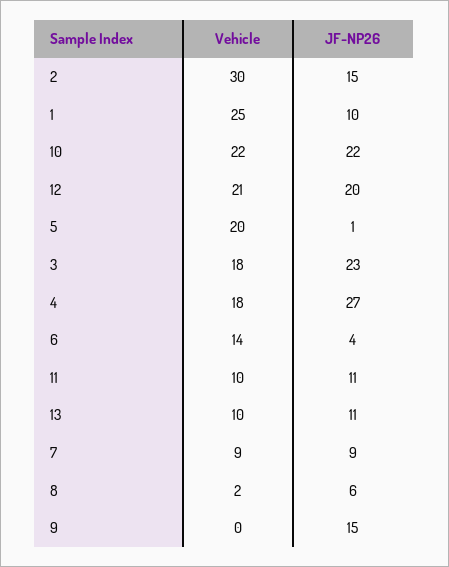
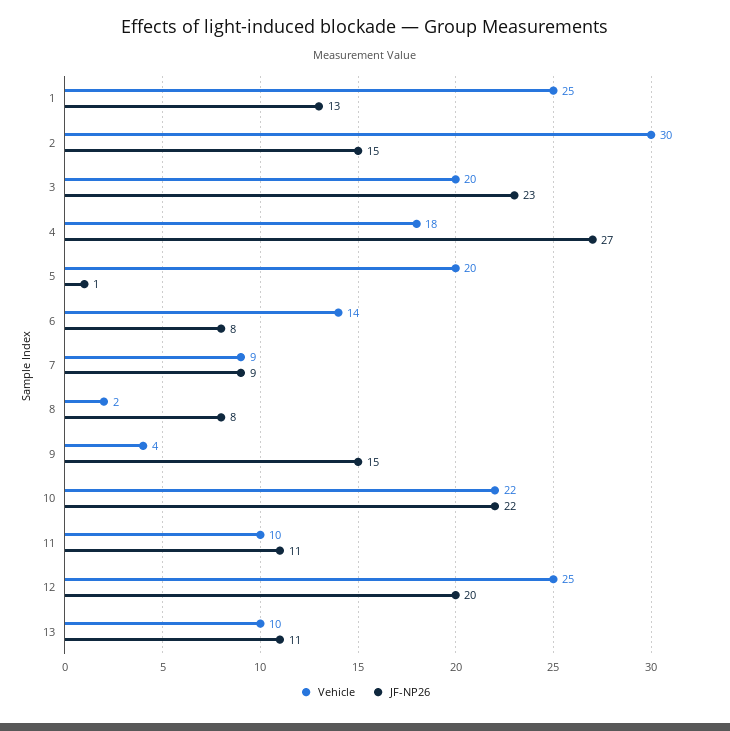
JF-NP26, 1: 10 -> 13
Vehicle, 12: 21 -> 25
Vehicle, 3: 18 -> 20
JF-NP26, 6: 4 -> 8
JF-NP26, 8: 6 -> 8
Vehicle, 9: 0 -> 4

